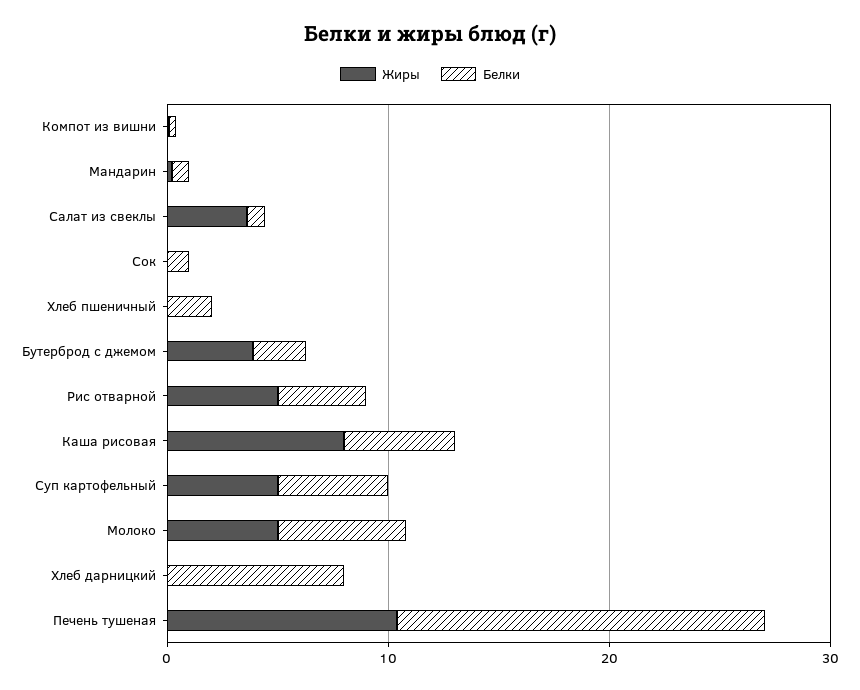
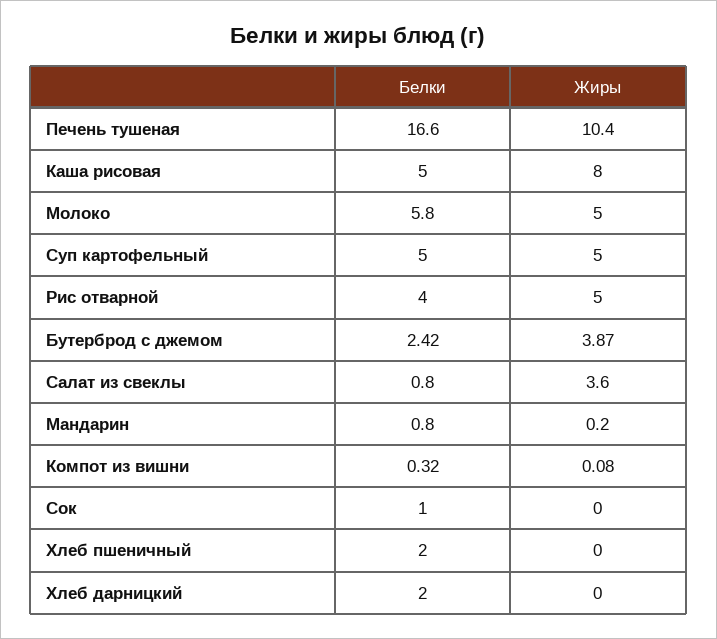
Белки, Хлеб дарницкий: 8 -> 2

